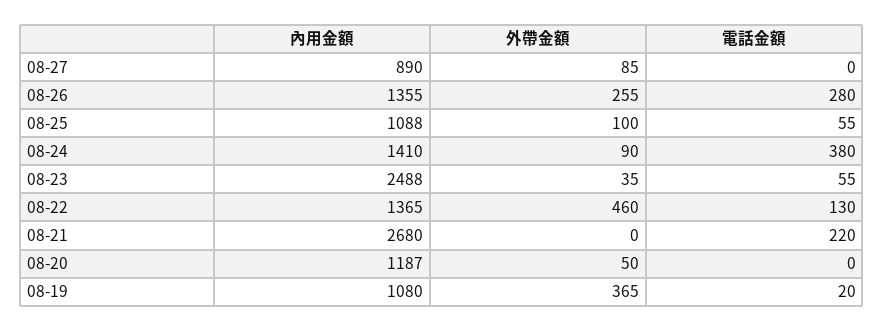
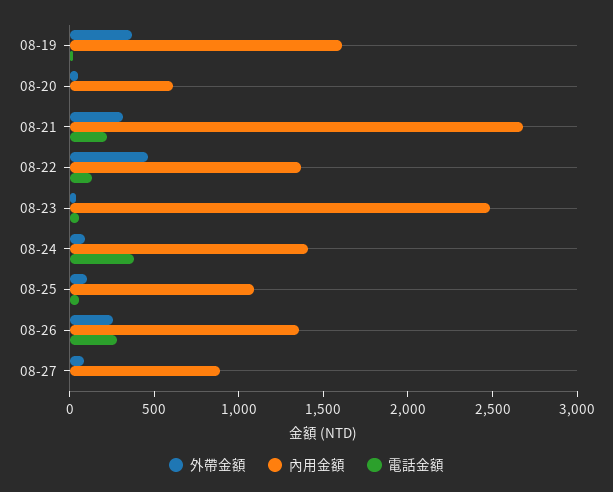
外帶金額, 08-21: 0 -> 300
內用金額, 08-20: 1187 -> 600
內用金額, 08-19: 1080 -> 1600

